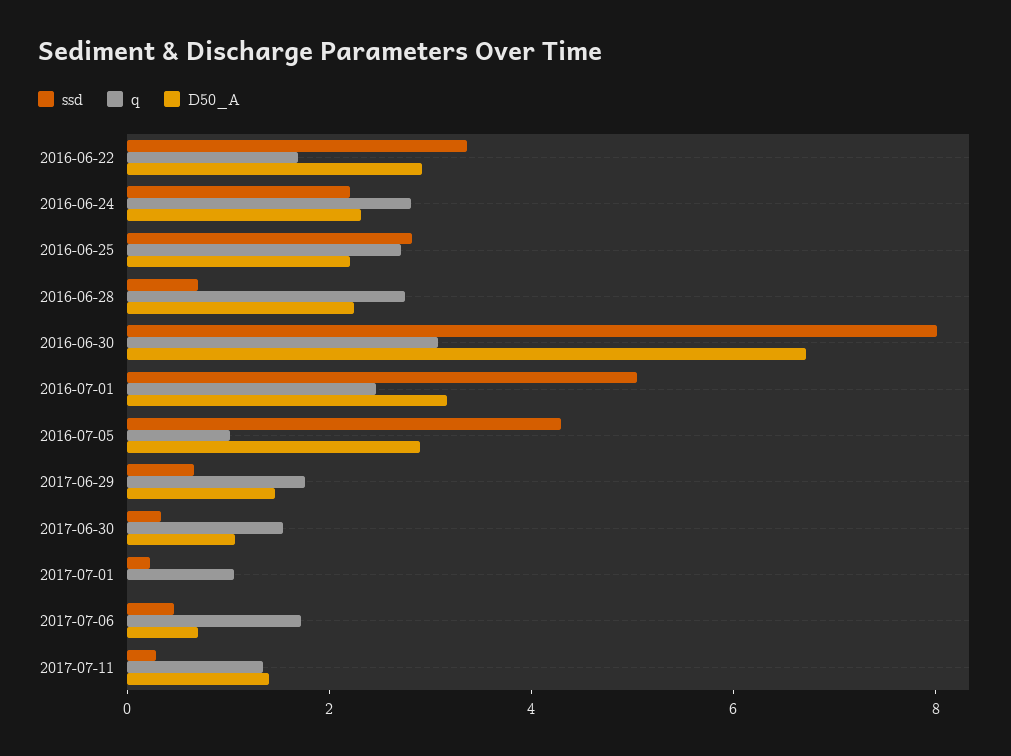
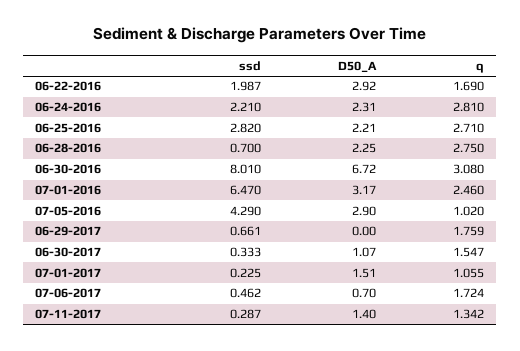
ssd, 2016-06-22: 3.5 -> 1.987
ssd, 2016-07-01: 5 -> 6.47
D50_A, 2017-06-29: 1.5 -> 0
D50_A, 2017-07-01: 0 -> 1.51

